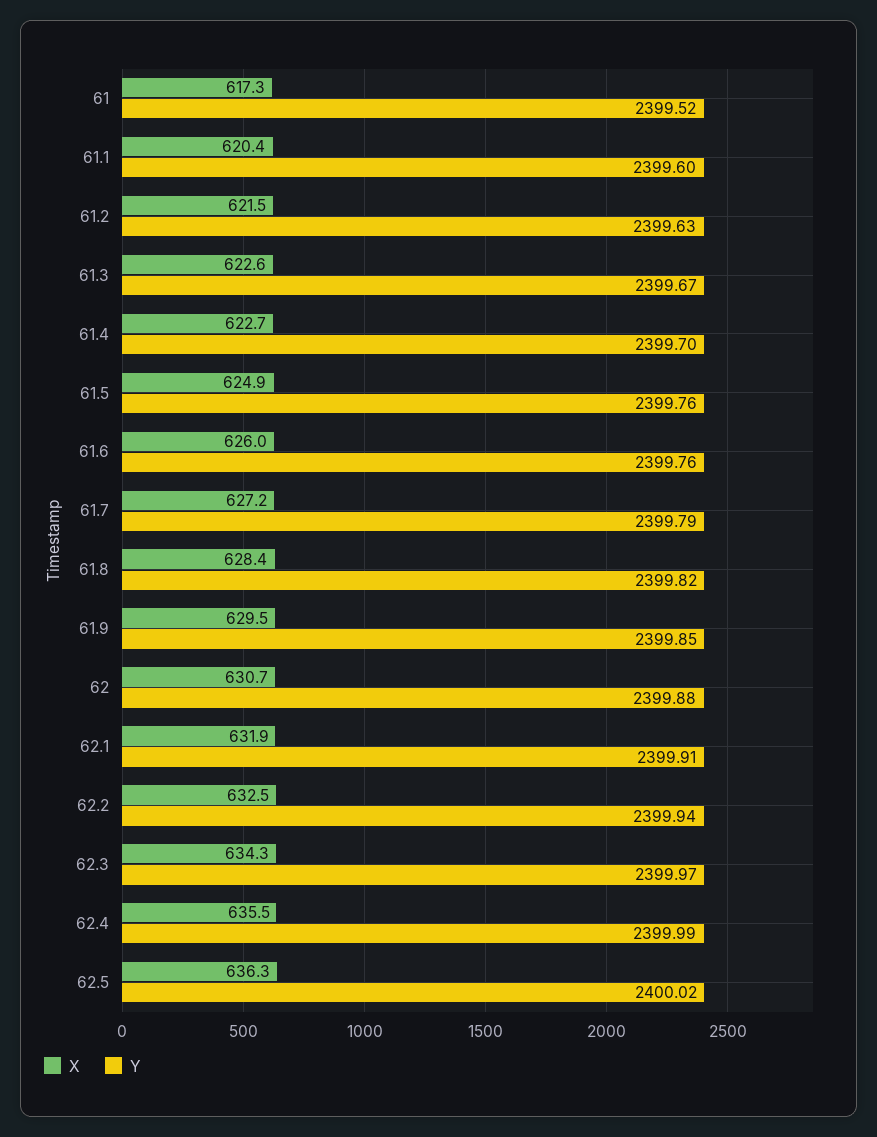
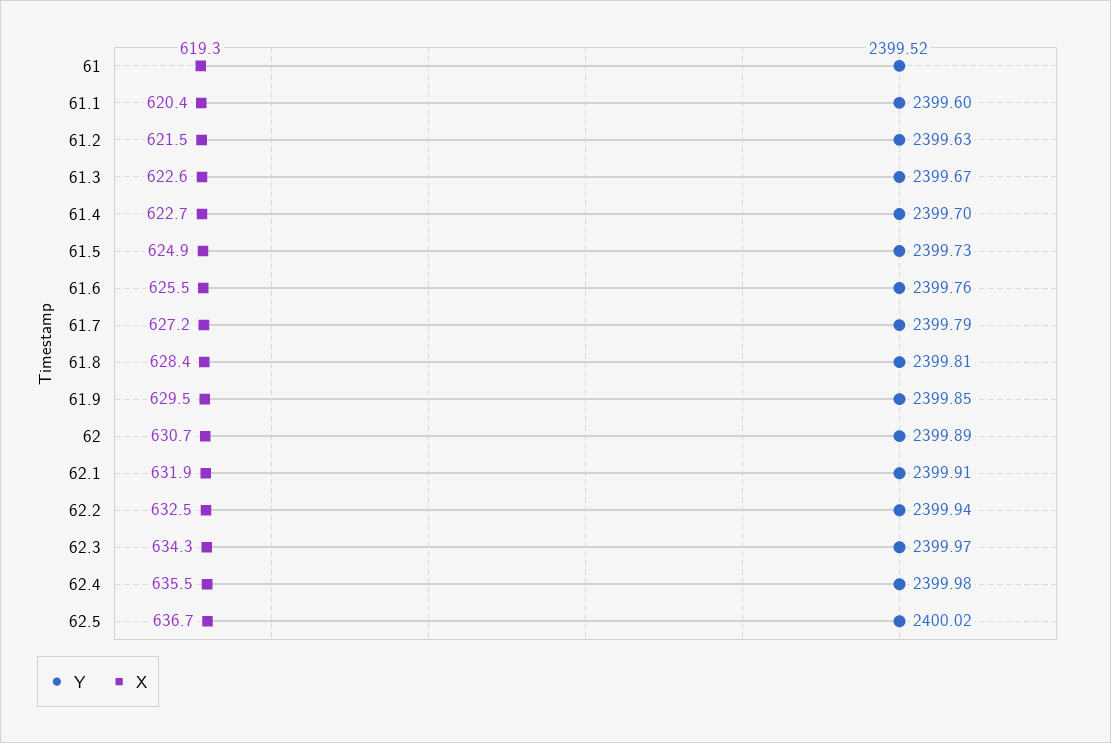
X, 61: 617.3 -> 619.3
Y, 61.5: 2399.76 -> 2399.73
X, 61.6: 626 -> 625.5
Y, 61.8: 2399.82 -> 2399.81
Y, 62: 2399.88 -> 2399.89
Y, 62.4: 2399.99 -> 2399.98
X, 62.5: 636.3 -> 636.7

